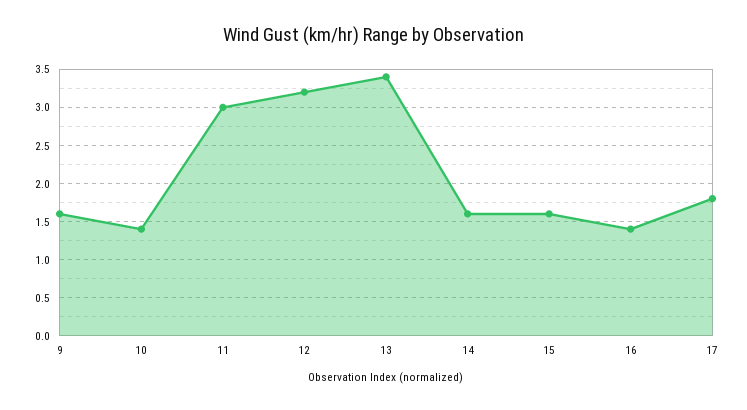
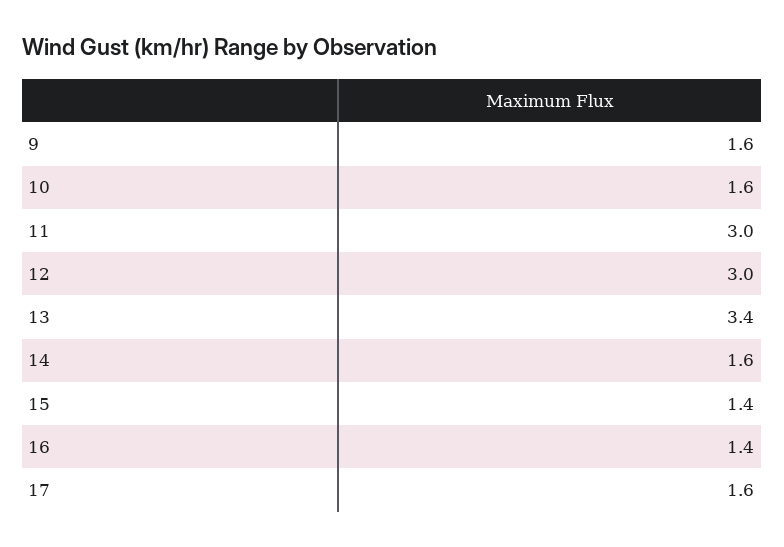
10: 1.4 -> 1.6
12: 3.2 -> 3
15: 1.6 -> 1.4
17: 1.8 -> 1.6

